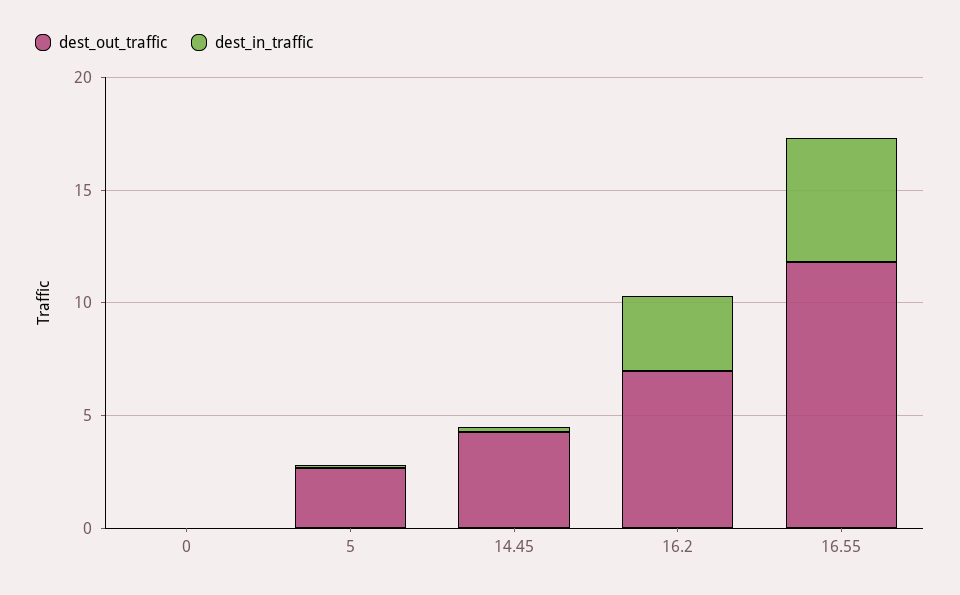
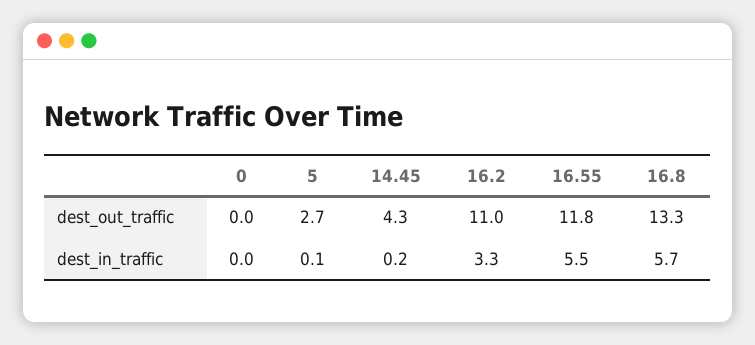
dest_out_traffic, 16.2: 7 -> 11
dest_out_traffic, 16.8: none -> 13.3
dest_in_traffic, 16.8: none -> 5.7

